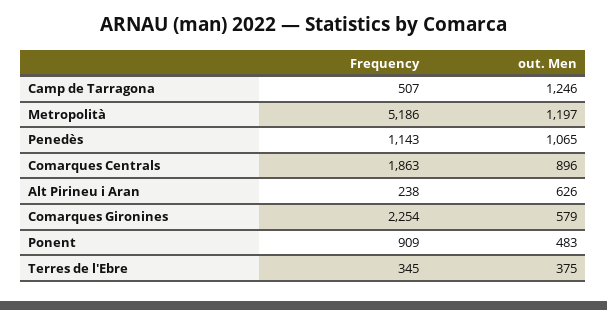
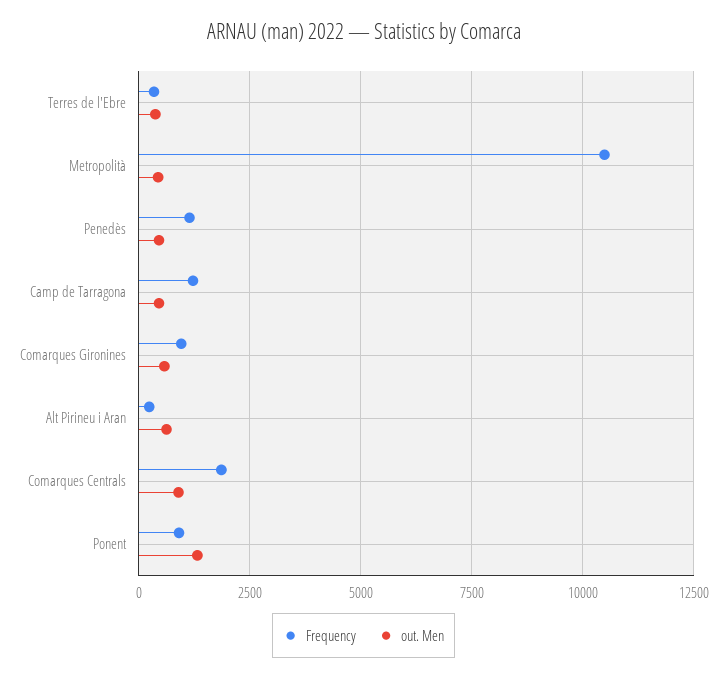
Frequency, Camp de Tarragona: 507 -> 1250
out. Men, Camp de Tarragona: 1246 -> 500
Frequency, Metropolità: 5186 -> 10500
out. Men, Metropolità: 1197 -> 500
out. Men, Penedès: 1065 -> 500
Frequency, Comarques Gironines: 2254 -> 1000
out. Men, Ponent: 483 -> 1250

